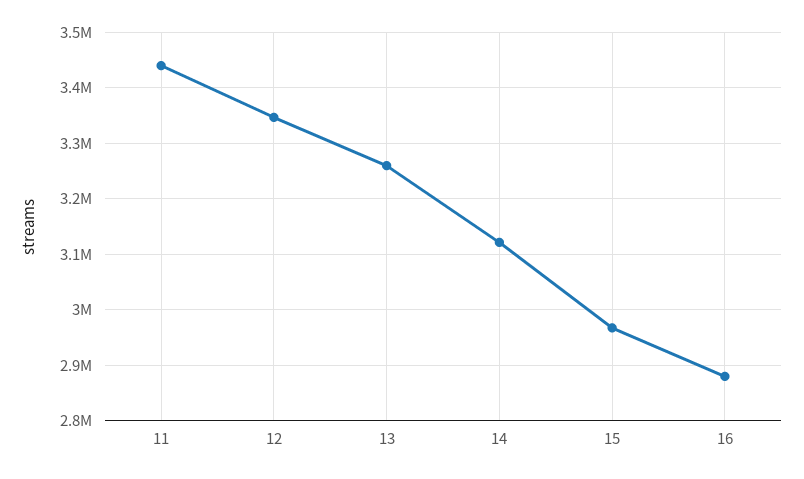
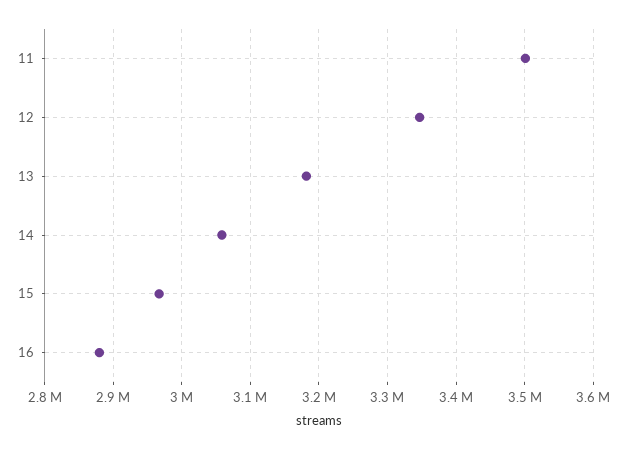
11: 3440000 -> 3500000
13: 3260000 -> 3180000
14: 3120000 -> 3060000

